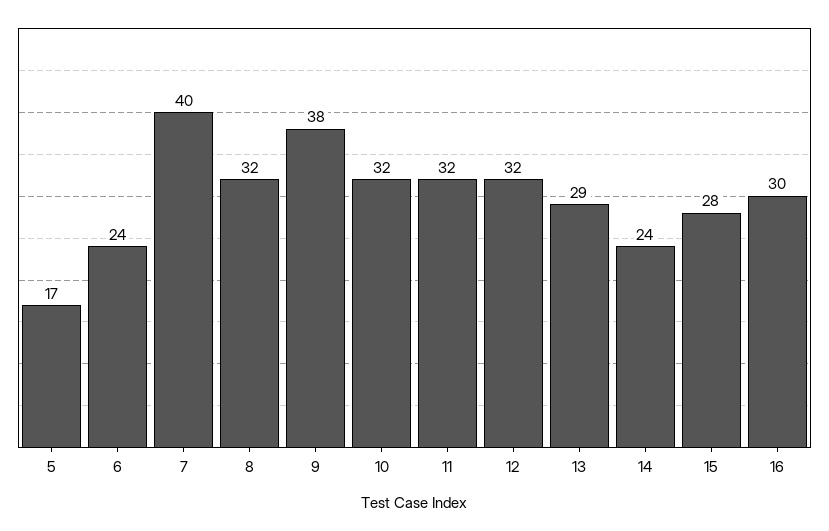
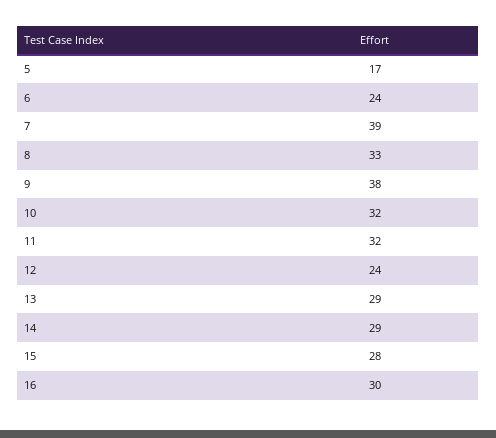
7: 40 -> 39
8: 32 -> 33
12: 32 -> 24
14: 24 -> 29

